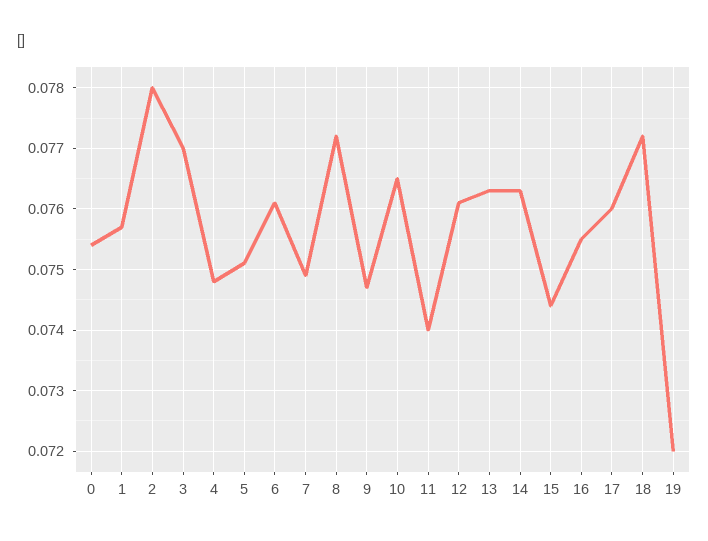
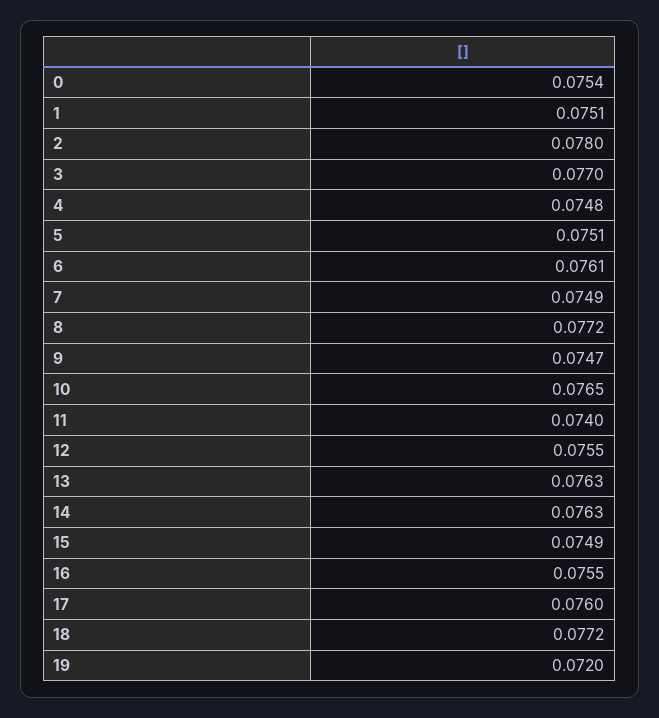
1: 0.0757 -> 0.0751
12: 0.0761 -> 0.0755
15: 0.0744 -> 0.0749

